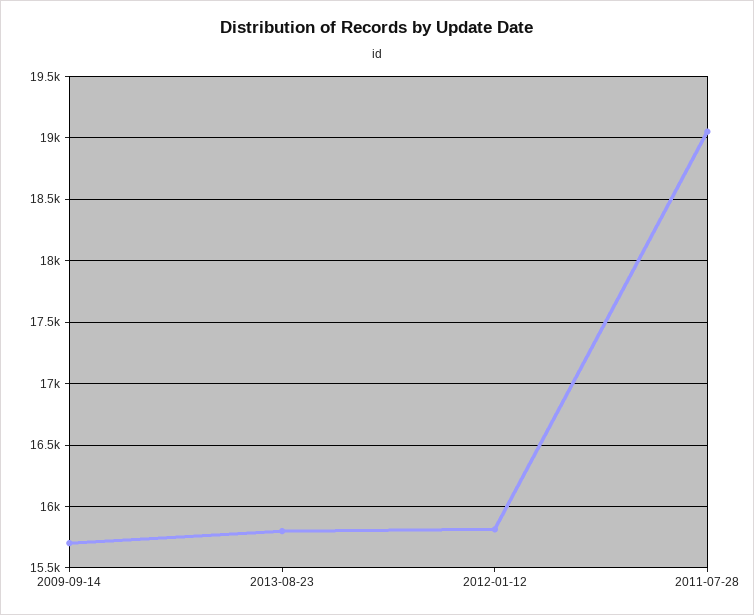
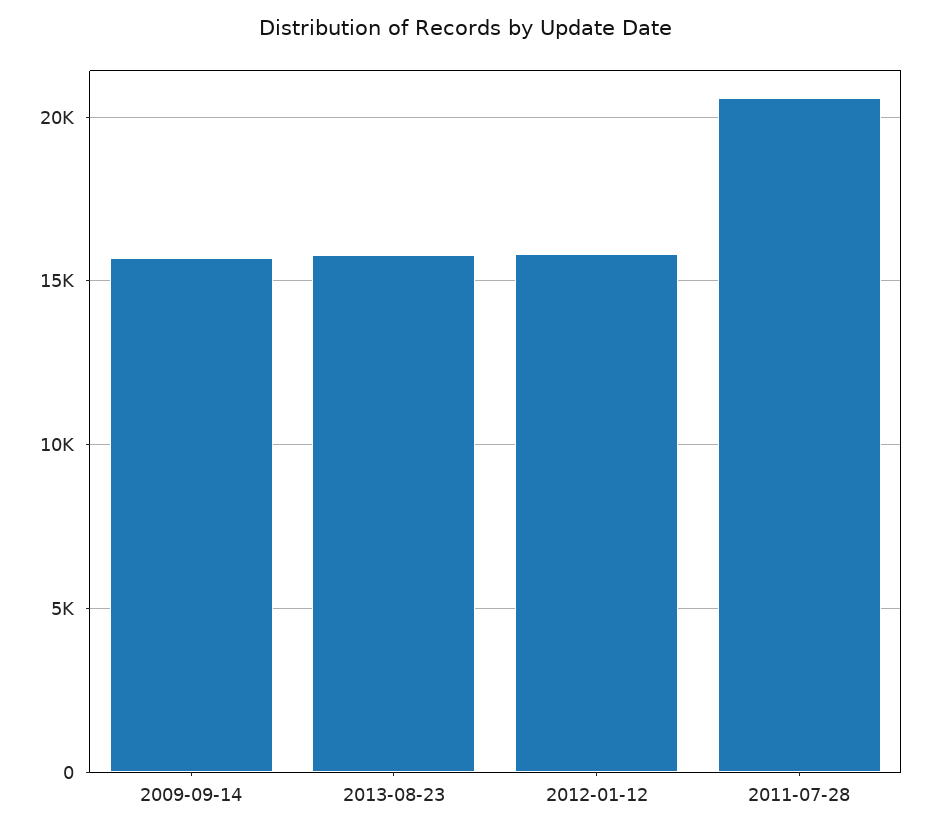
2011-07-28: 19050 -> 20500

